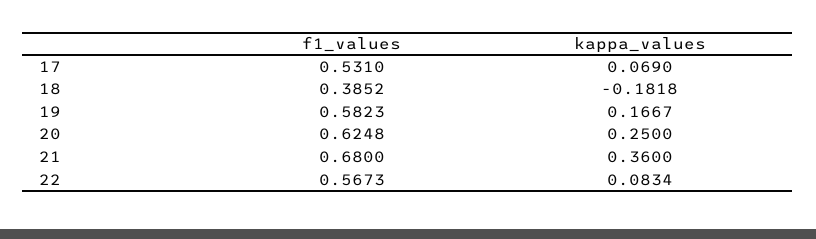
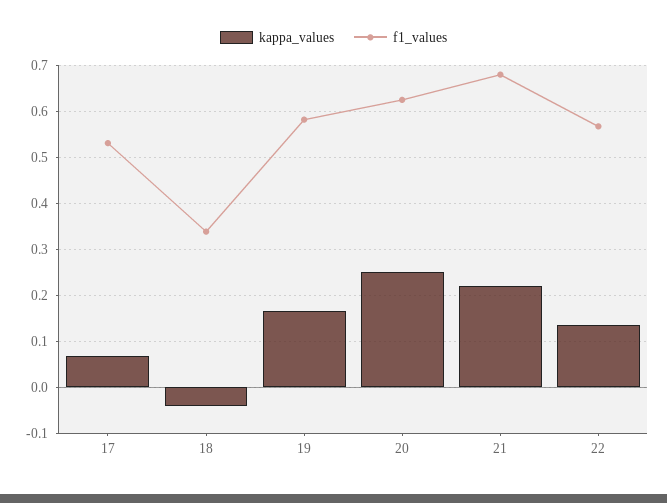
f1_values, 18: 0.3852 -> 0.34
kappa_values, 18: -0.1818 -> -0.04
kappa_values, 21: 0.36 -> 0.22
kappa_values, 22: 0.0834 -> 0.14

